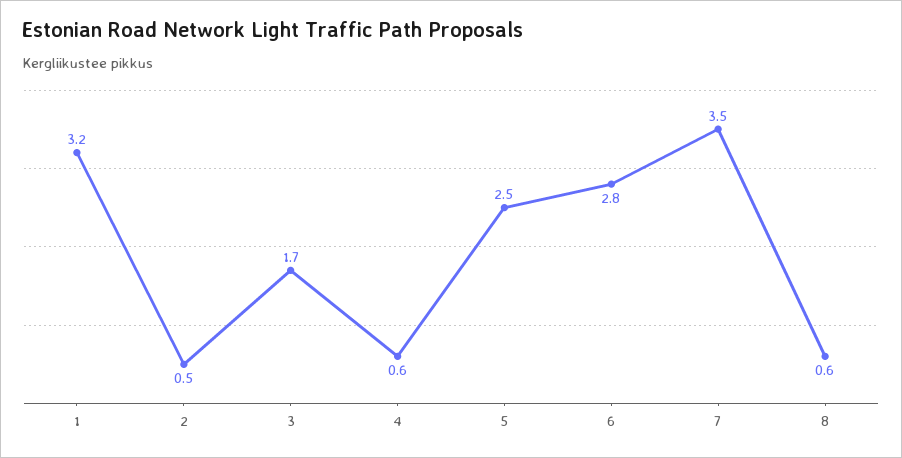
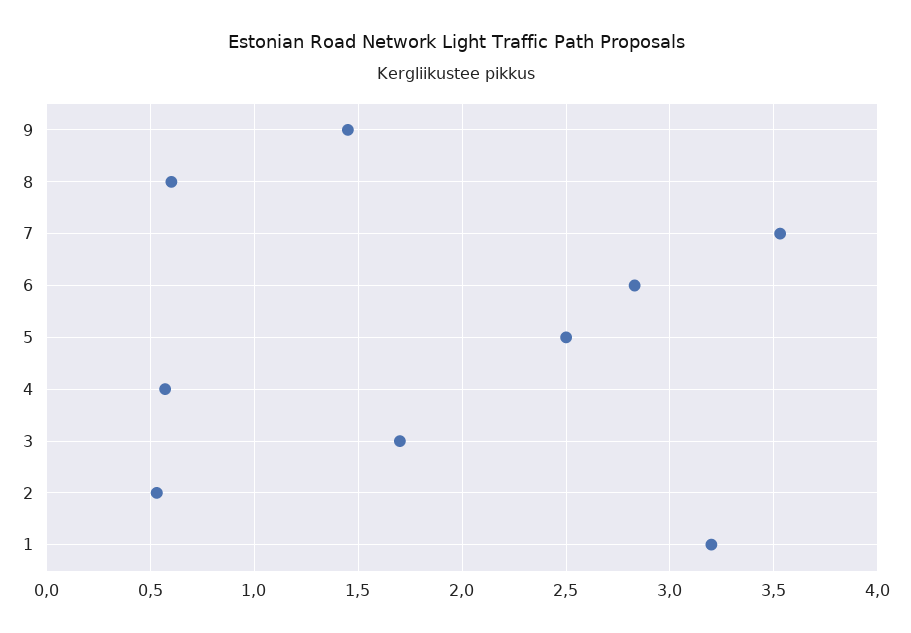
9: none -> 1.45

